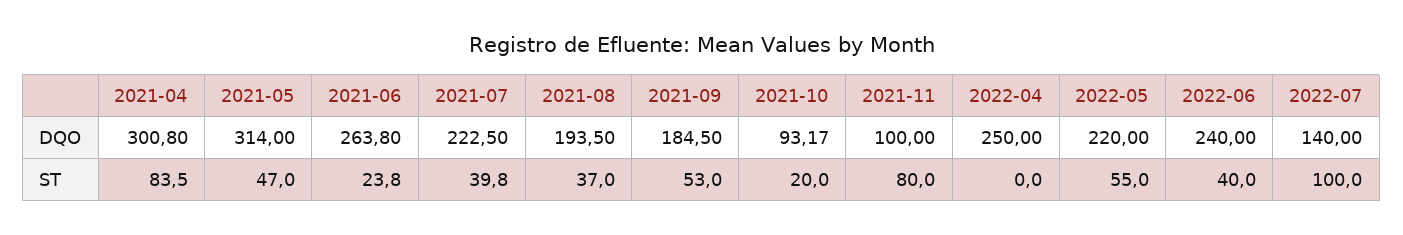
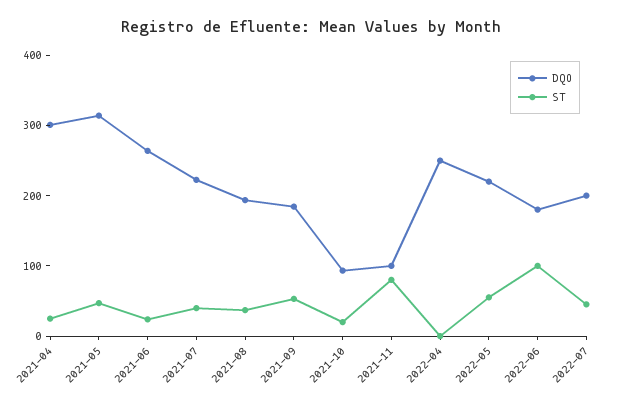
DQO, 2022-06: 240 -> 180
DQO, 2022-07: 140 -> 200
ST, 2021-04: 83.5 -> 20
ST, 2022-06: 40 -> 100
ST, 2022-07: 100 -> 40

